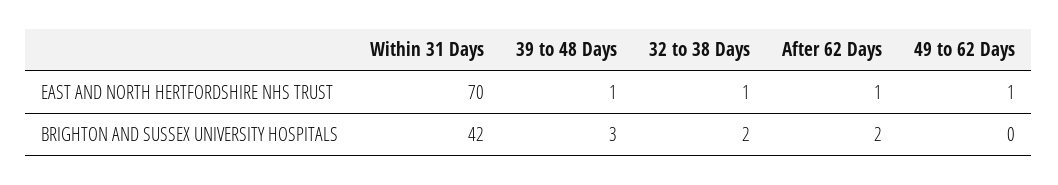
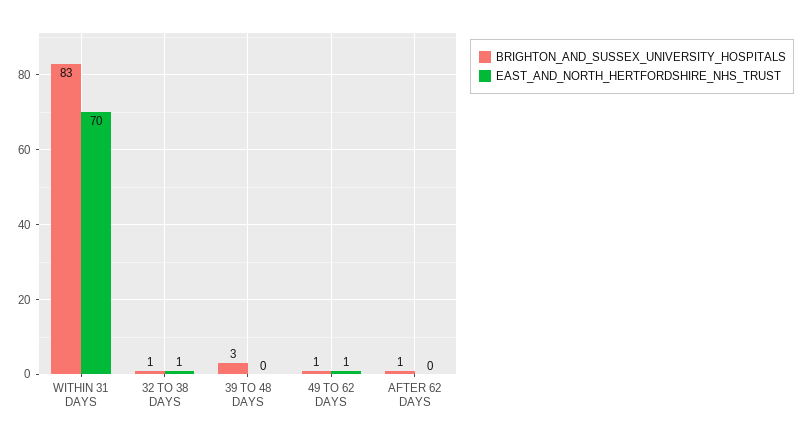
EAST AND NORTH HERTFORDSHIRE NHS TRUST, 39 to 48 Days: 1 -> 0
EAST AND NORTH HERTFORDSHIRE NHS TRUST, After 62 Days: 1 -> 0
BRIGHTON AND SUSSEX UNIVERSITY HOSPITALS, Within 31 Days: 42 -> 83
BRIGHTON AND SUSSEX UNIVERSITY HOSPITALS, 32 to 38 Days: 2 -> 1
BRIGHTON AND SUSSEX UNIVERSITY HOSPITALS, After 62 Days: 2 -> 1
BRIGHTON AND SUSSEX UNIVERSITY HOSPITALS, 49 to 62 Days: 0 -> 1

